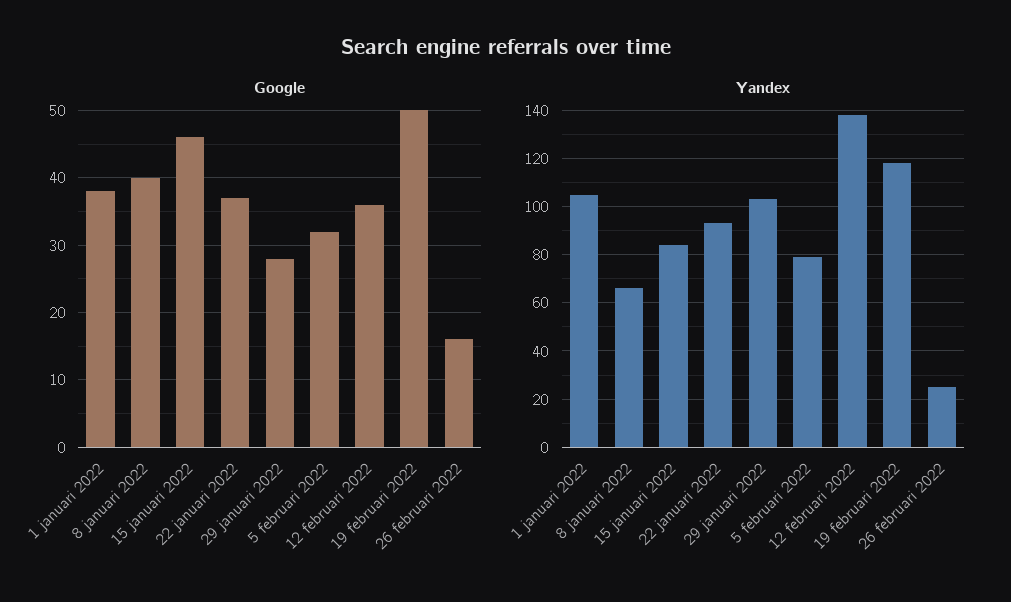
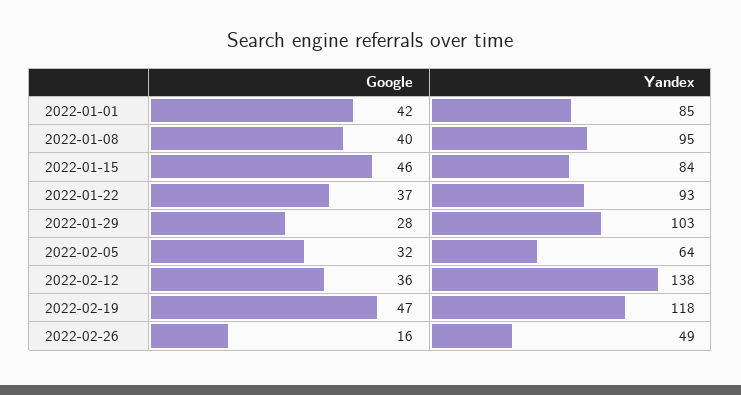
Google, 1 januari 2022: 38 -> 42
Google, 19 februari 2022: 50 -> 47
Yandex, 1 januari 2022: 105 -> 85
Yandex, 8 januari 2022: 65 -> 95
Yandex, 5 februari 2022: 80 -> 64
Yandex, 26 februari 2022: 25 -> 49

